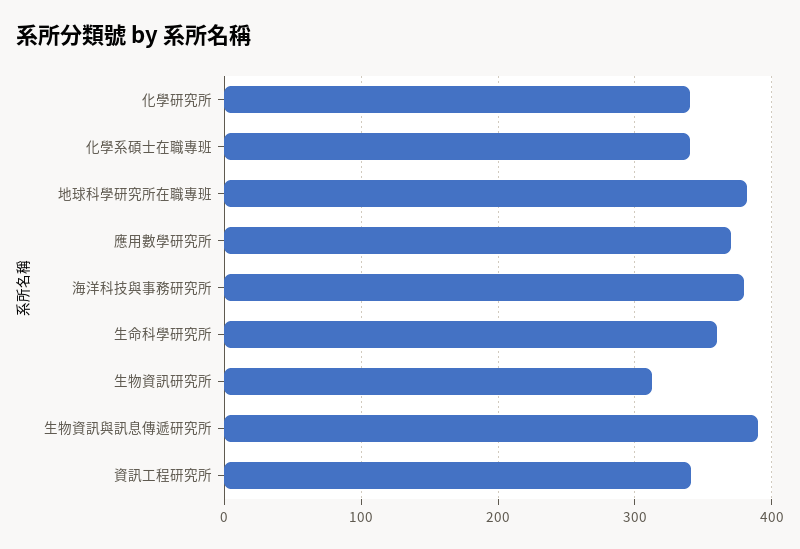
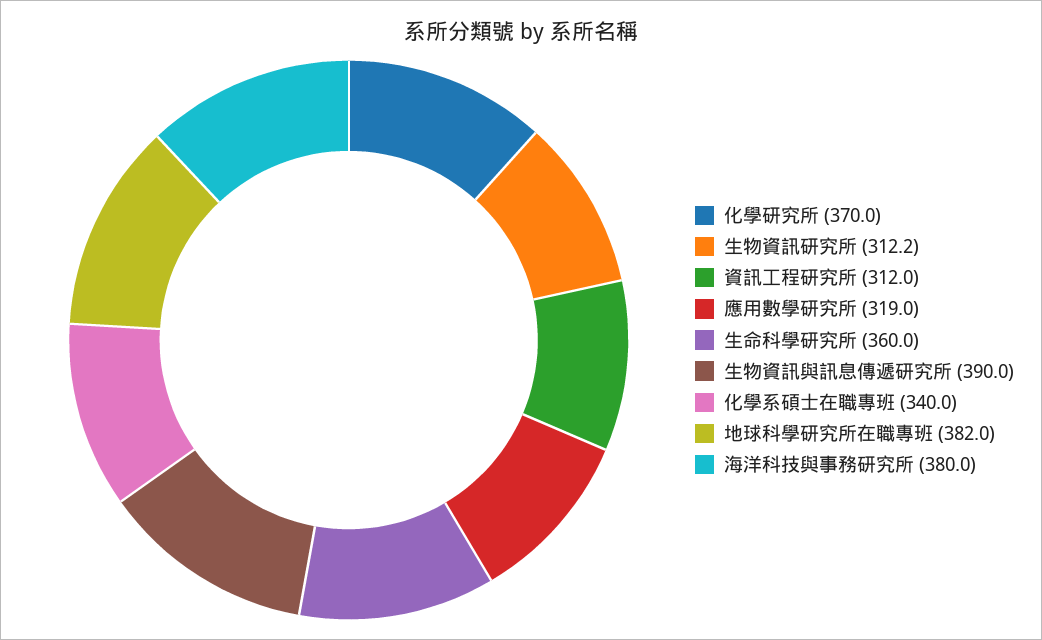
化學研究所: 340 -> 370
應用數學研究所: 370 -> 319
資訊工程研究所: 340 -> 312

